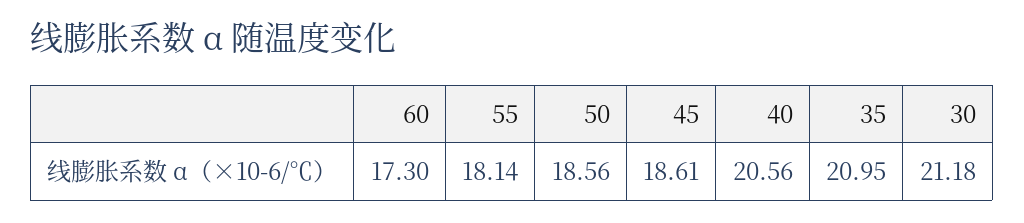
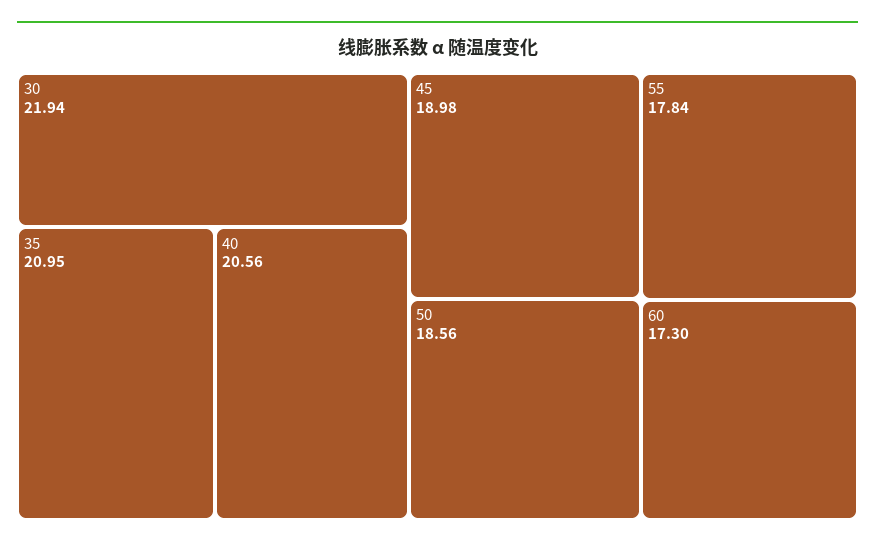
55: 18.14 -> 17.84
45: 18.61 -> 18.98
30: 21.18 -> 21.94

